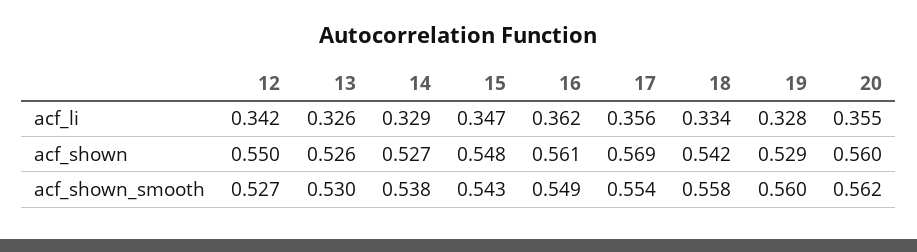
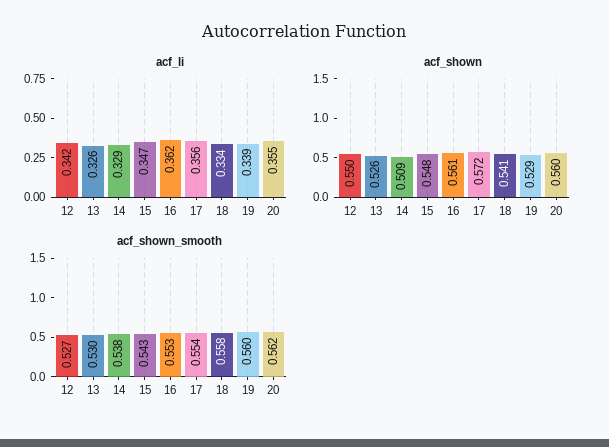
acf_li, 19: 0.328 -> 0.339
acf_shown, 14: 0.527 -> 0.509
acf_shown, 17: 0.569 -> 0.572
acf_shown, 18: 0.542 -> 0.541
acf_shown_smooth, 16: 0.549 -> 0.553

